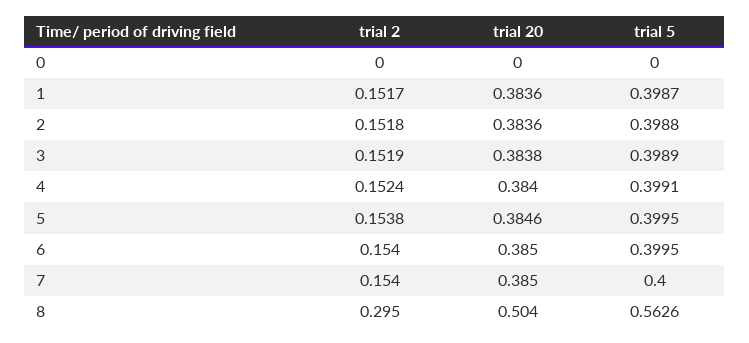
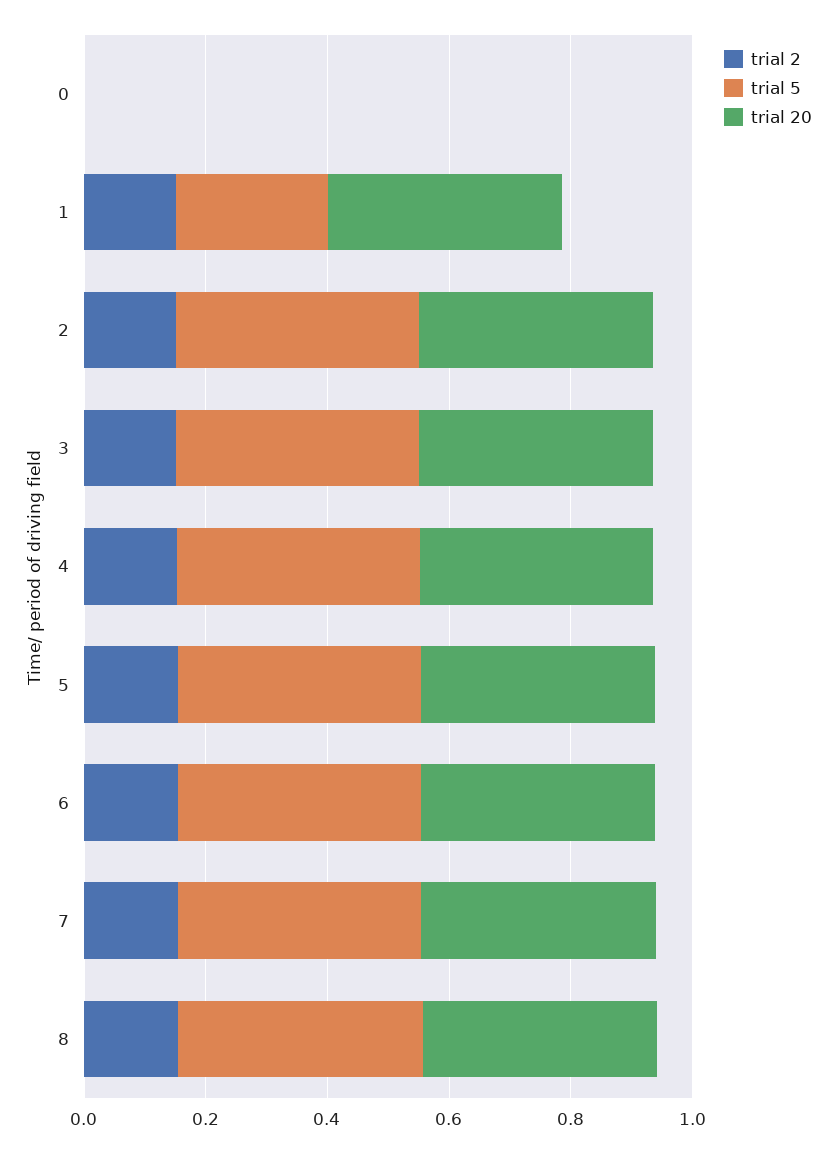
trial 5, 1: 0.3987 -> 0.25
trial 2, 8: 0.295 -> 0.15
trial 20, 8: 0.504 -> 0.4
trial 5, 8: 0.5626 -> 0.4

